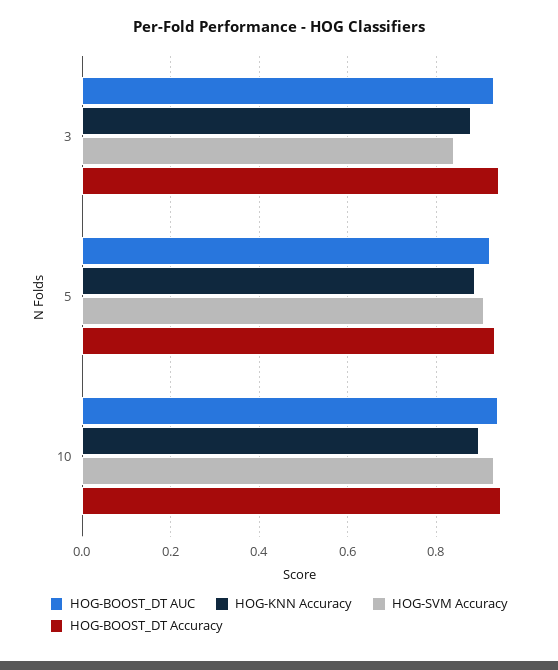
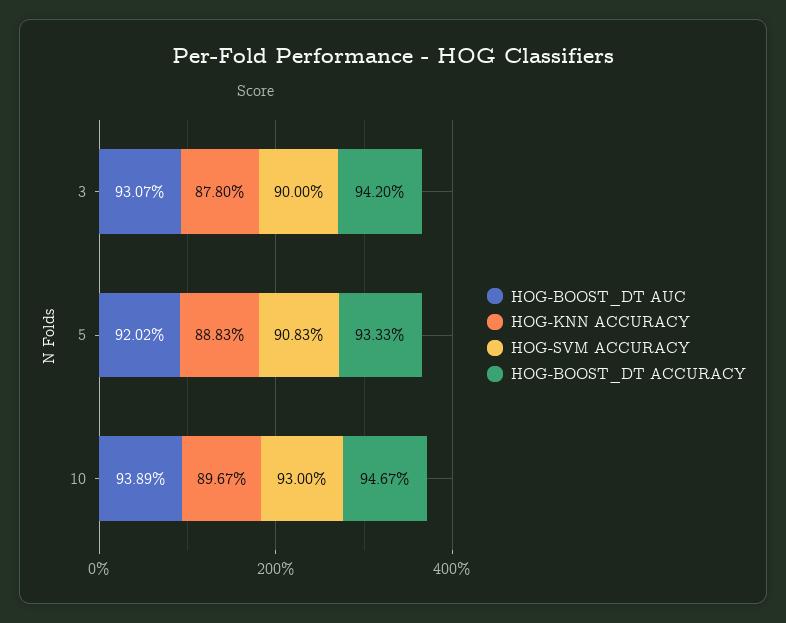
HOG-SVM Accuracy, 3: 0.84 -> 0.9

